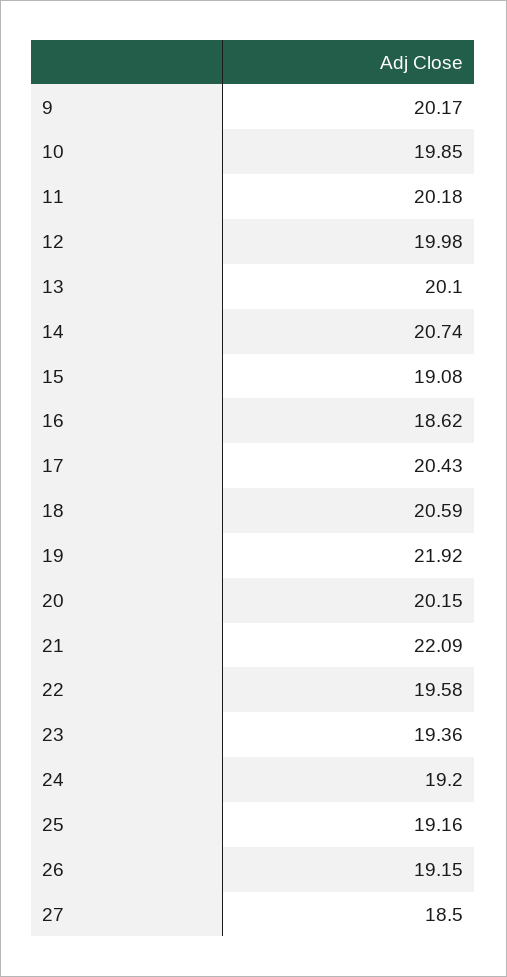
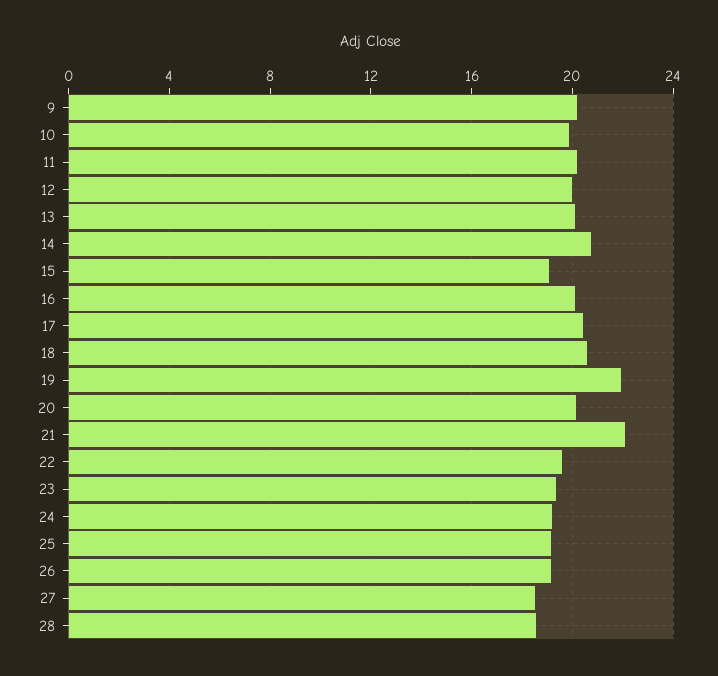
16: 18.62 -> 20
28: none -> 18.5

